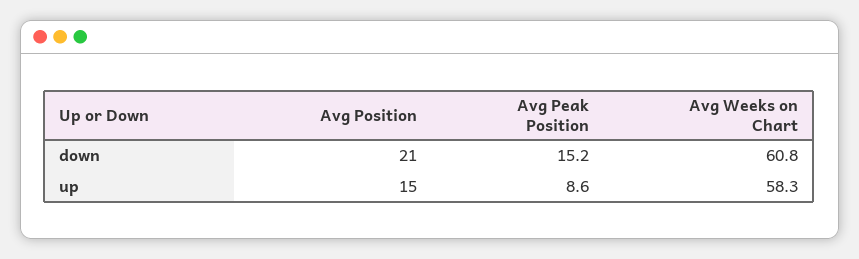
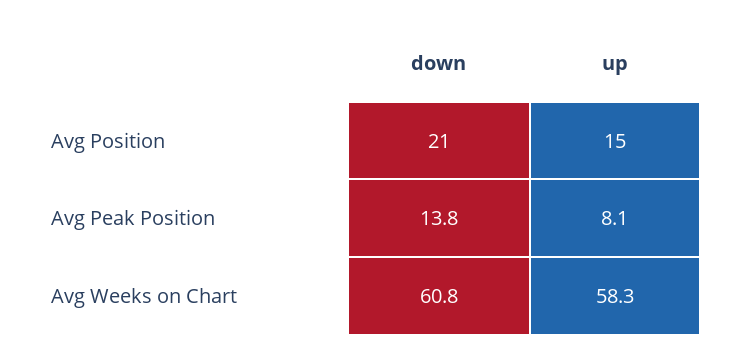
Avg Peak Position, down: 15.2 -> 13.8
Avg Peak Position, up: 8.6 -> 8.1

